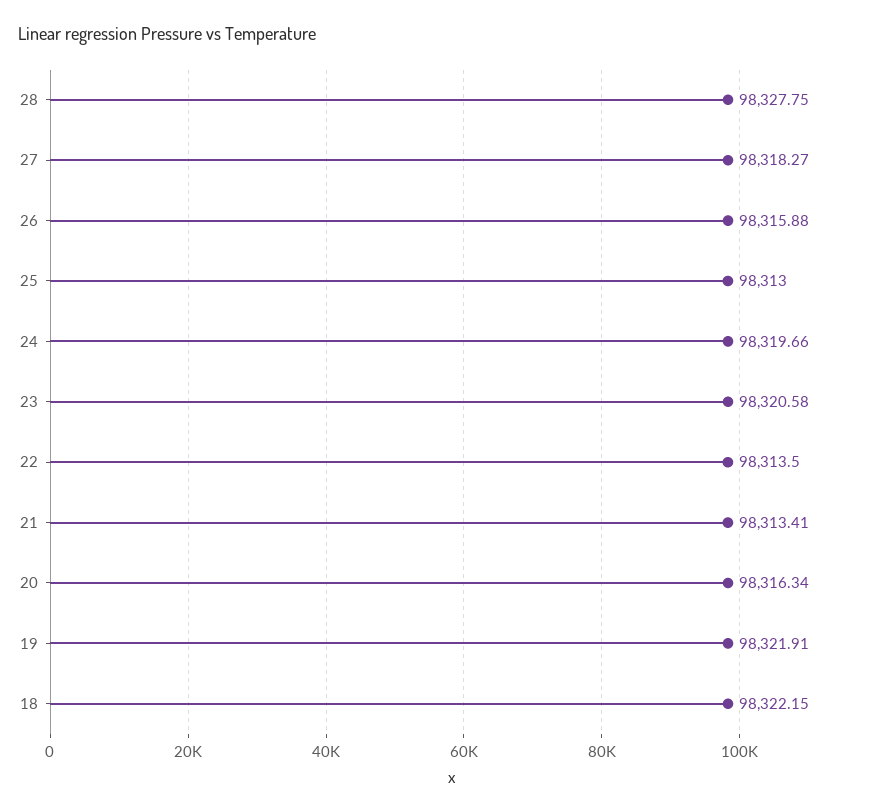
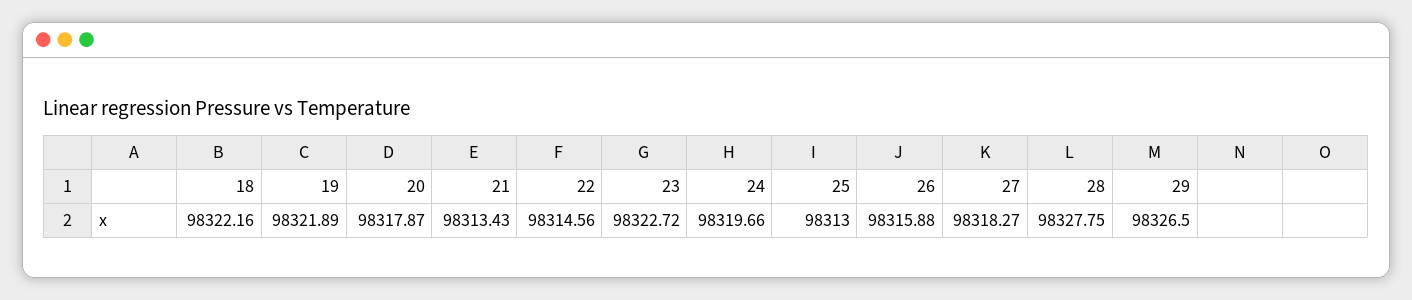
23: 98320.58 -> 98322.72
22: 98313.5 -> 98314.56
21: 98313.41 -> 98313.43
20: 98316.34 -> 98317.87
19: 98321.91 -> 98321.89
18: 98322.15 -> 98322.16
29: none -> 98326.5

